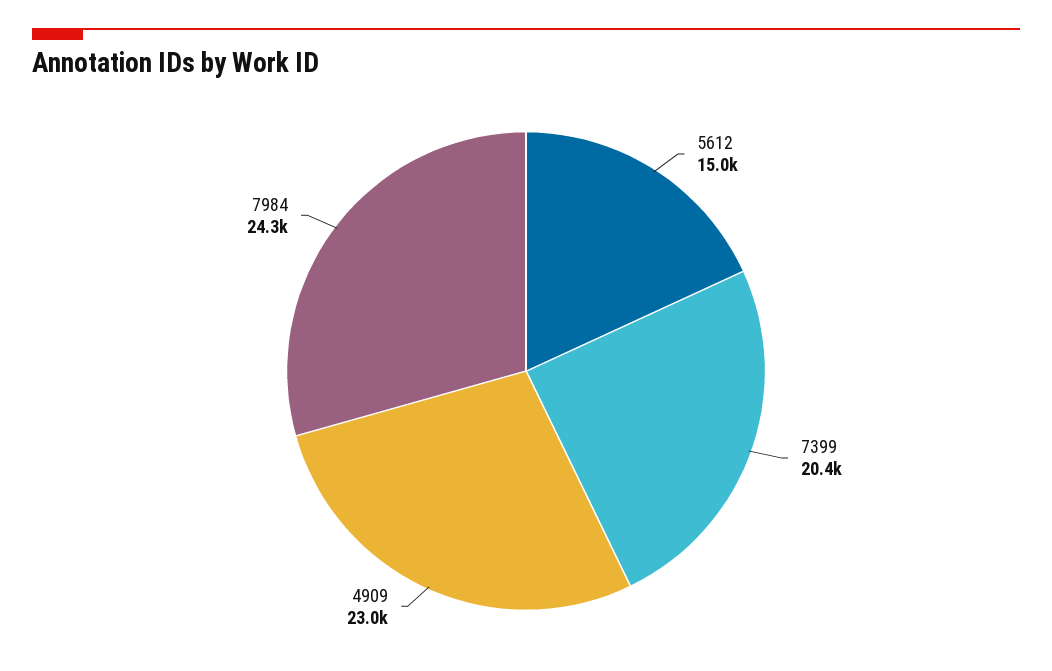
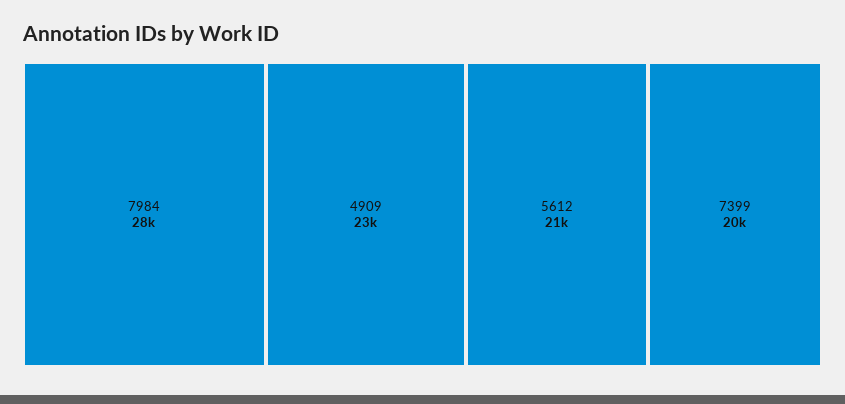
5612: 15000 -> 21000
7984: 24300 -> 28000

